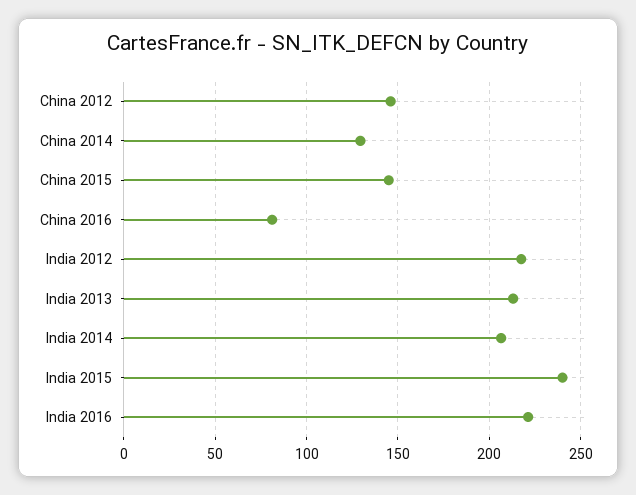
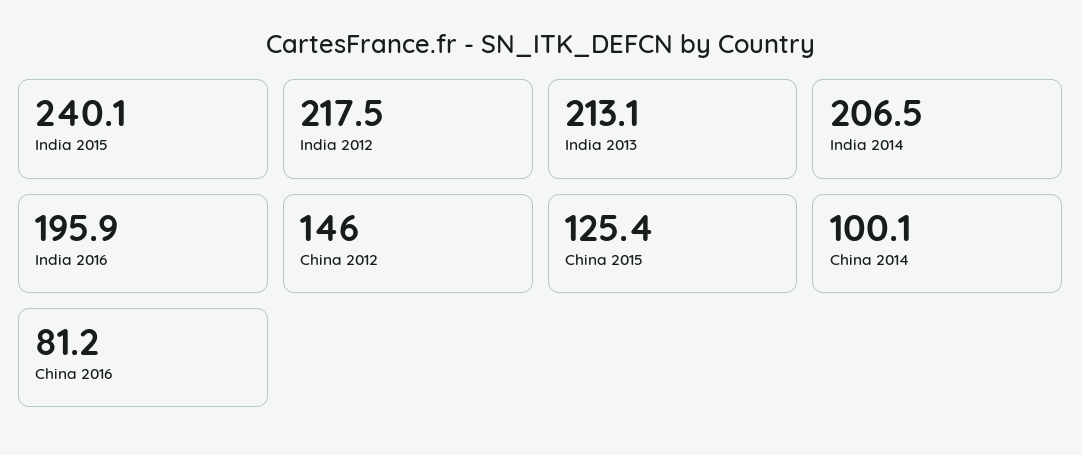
China 2014: 130 -> 100.1
China 2015: 145 -> 125.4
India 2016: 220 -> 195.9

